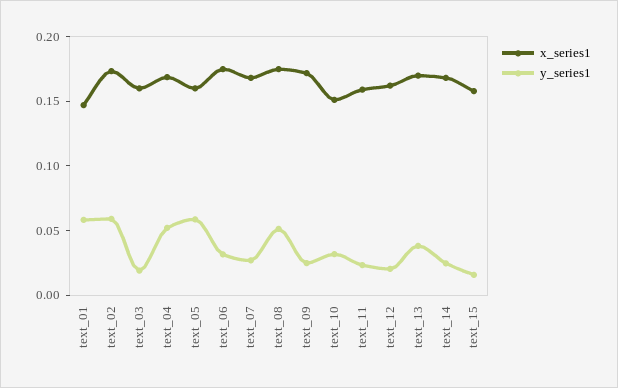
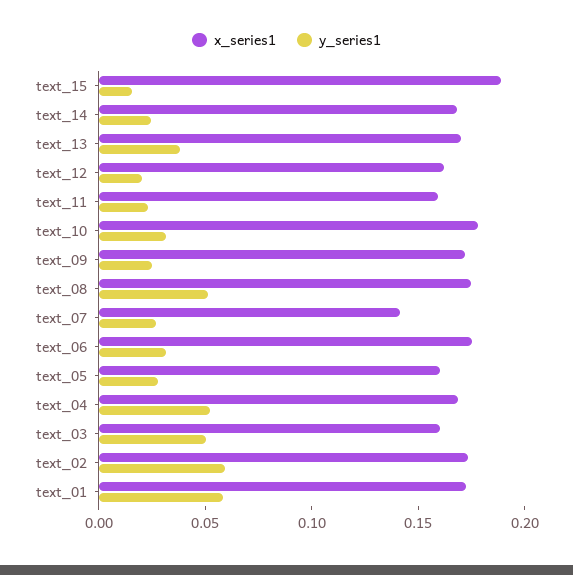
x_series1, text_01: 0.15 -> 0.17
y_series1, text_03: 0.02 -> 0.05
y_series1, text_05: 0.06 -> 0.03
x_series1, text_07: 0.17 -> 0.14
x_series1, text_10: 0.15 -> 0.18
x_series1, text_15: 0.16 -> 0.19

